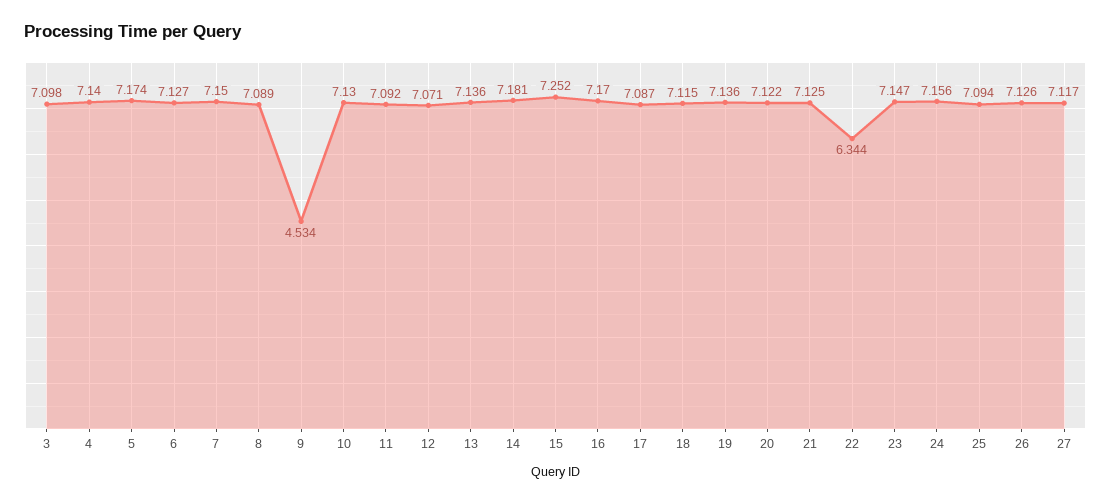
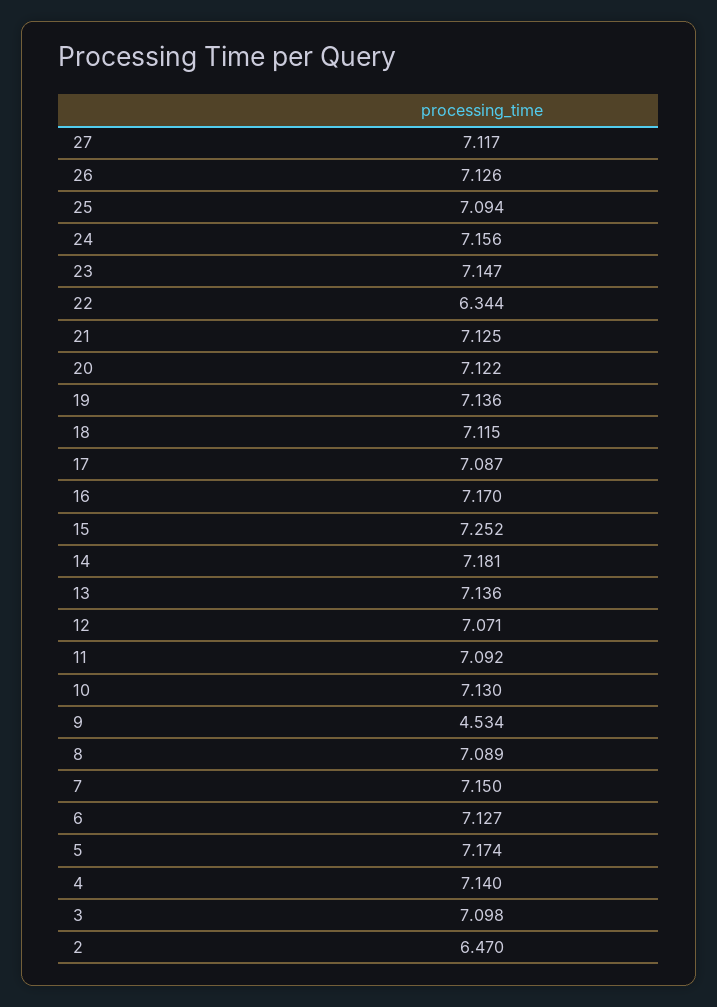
2: none -> 6.47

